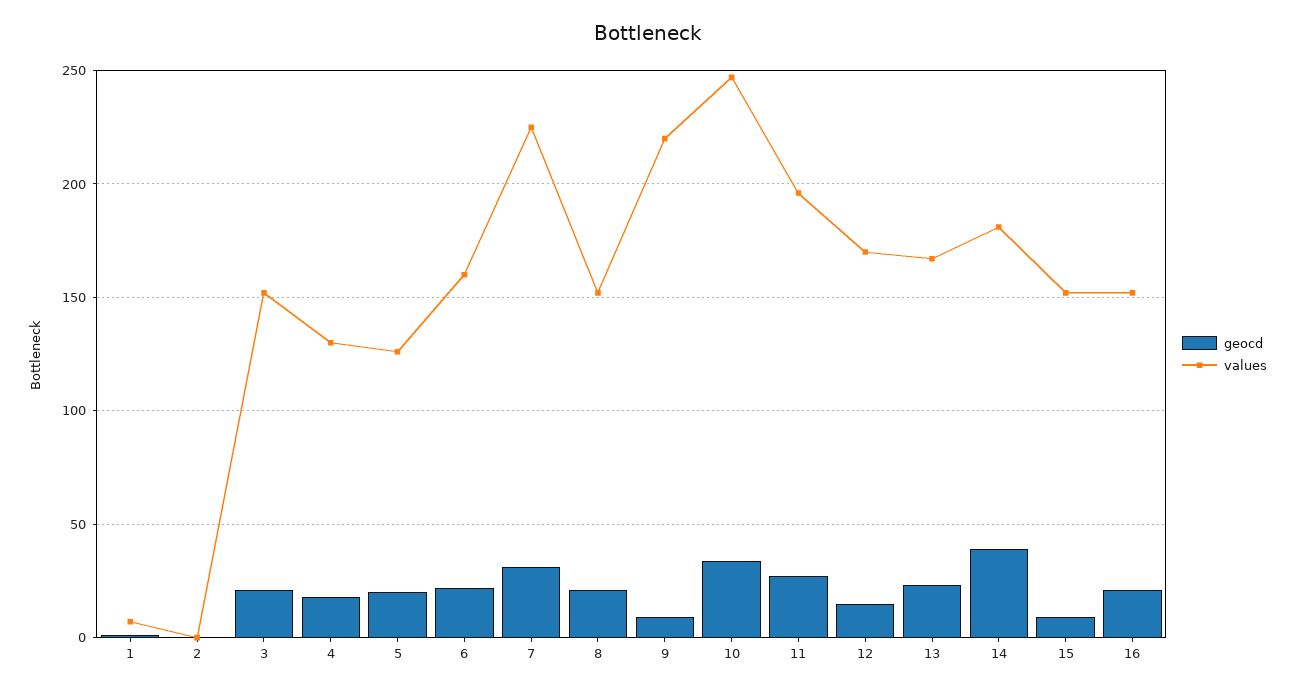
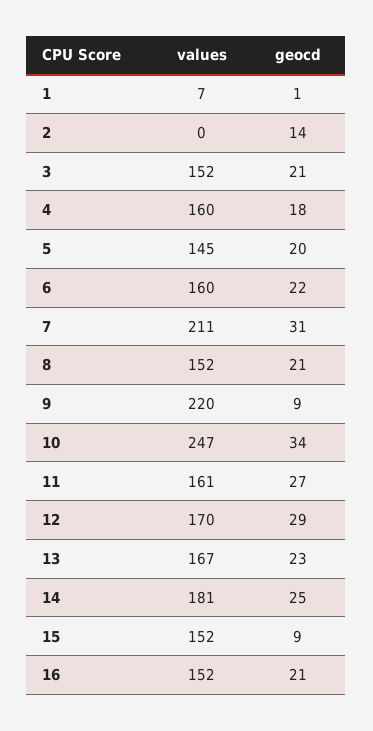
geocd, 2: 0 -> 14
values, 4: 130 -> 160
values, 5: 125 -> 145
values, 7: 225 -> 211
values, 11: 195 -> 161
geocd, 12: 15 -> 29
geocd, 14: 40 -> 25

